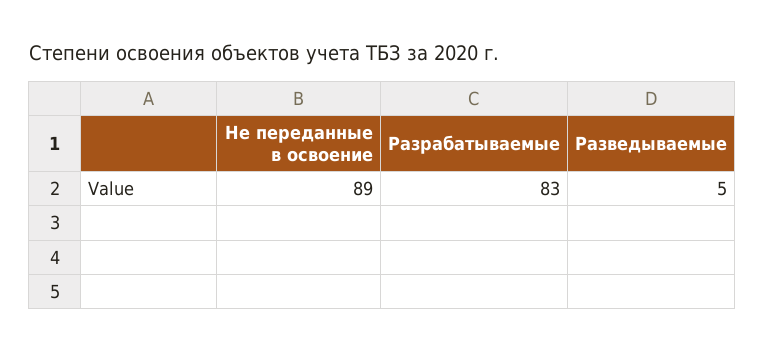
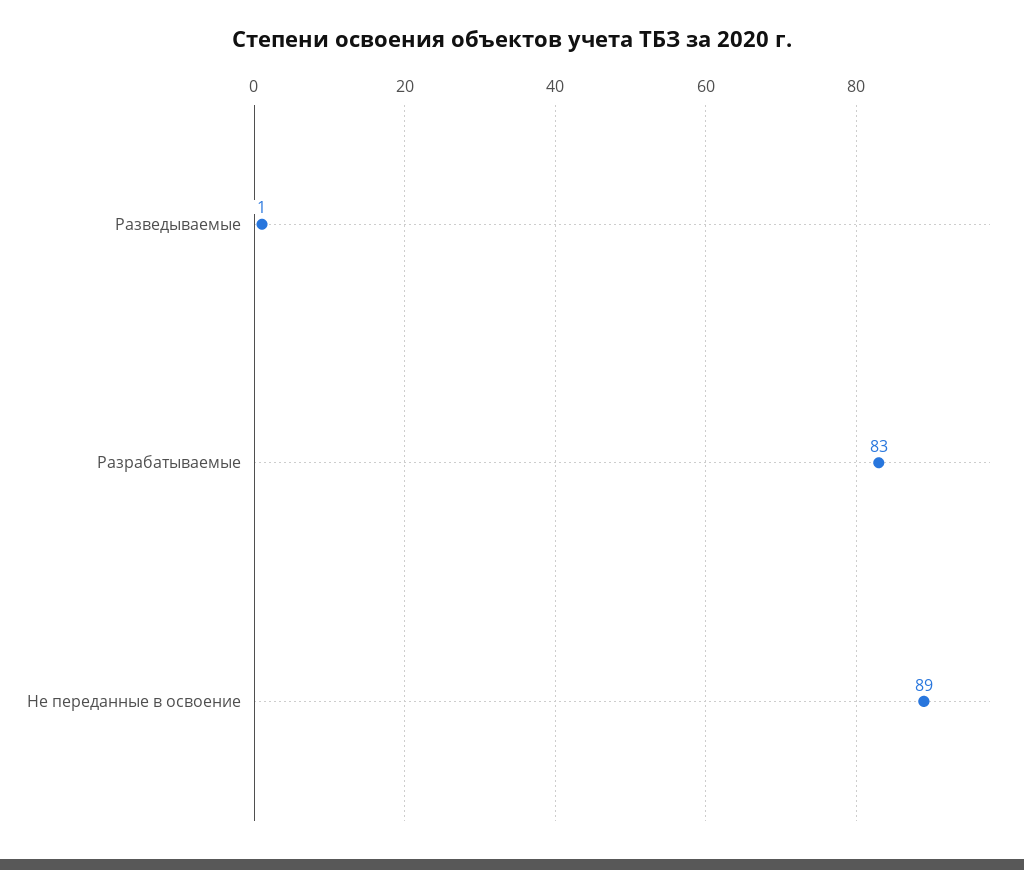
Разведываемые: 5 -> 1

